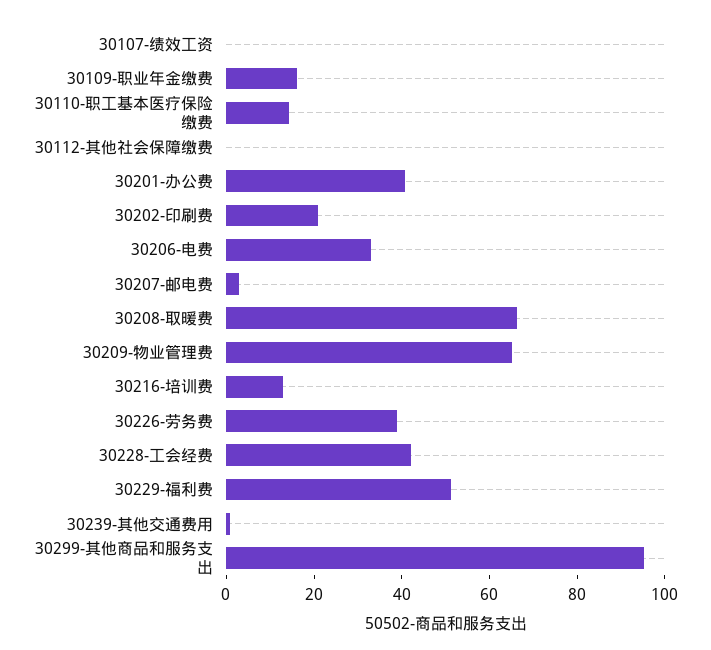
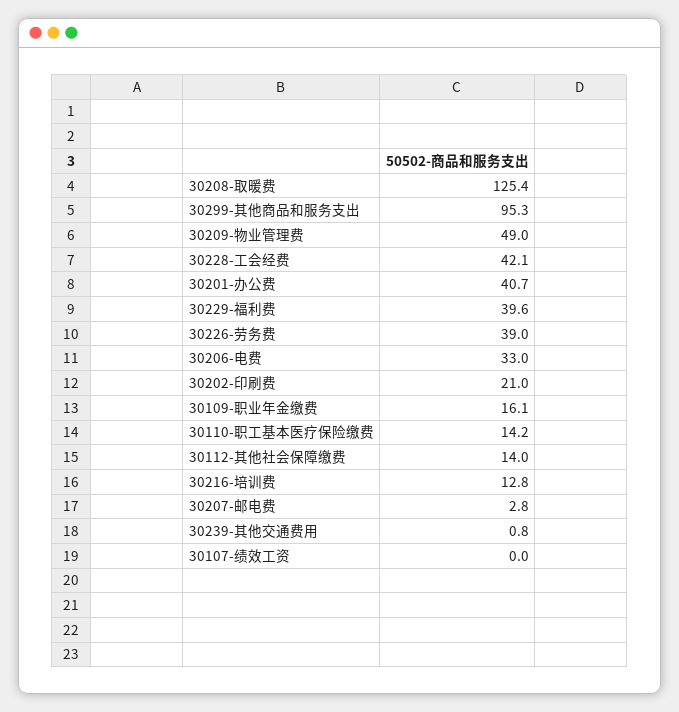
30112-其他社会保障缴费: 0 -> 14
30208-取暖费: 65 -> 125.4
30209-物业管理费: 65 -> 49
30229-福利费: 50 -> 39.6

